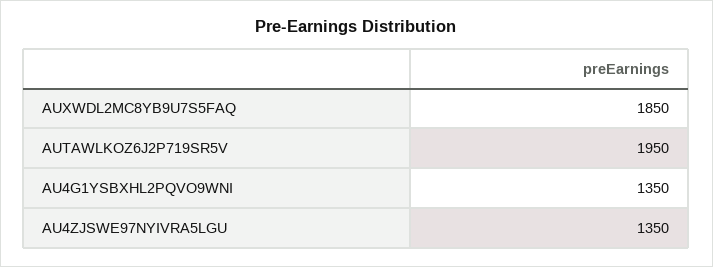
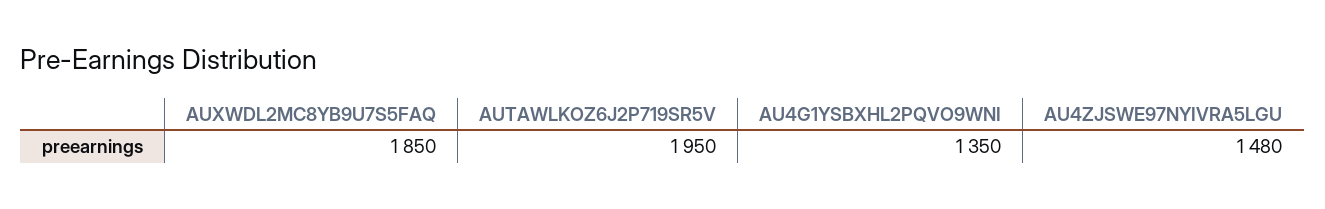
AU4ZJSWE97NYIVRA5LGU: 1350 -> 1480

